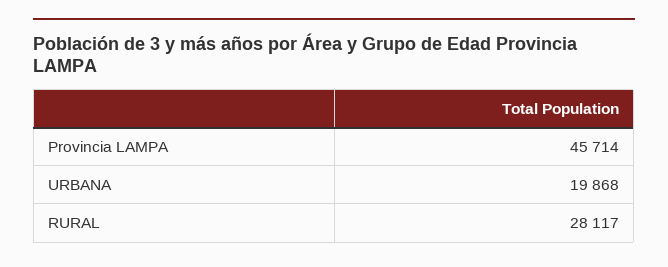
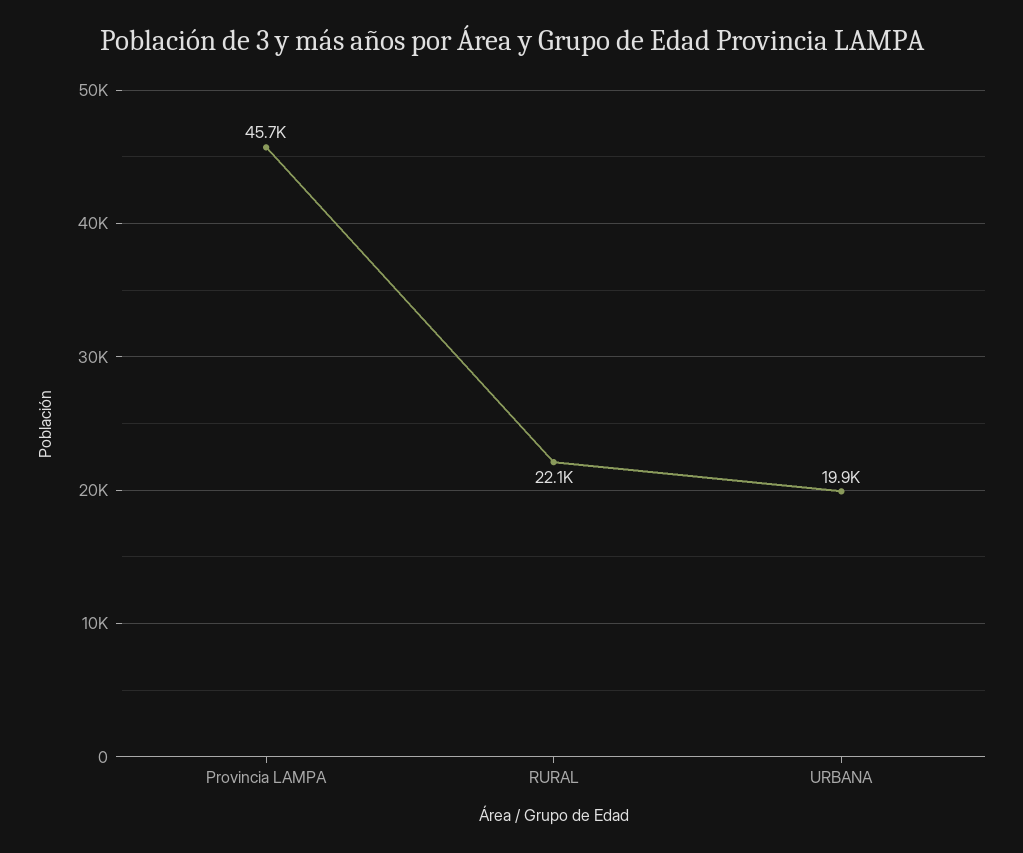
RURAL: 28117 -> 22100

